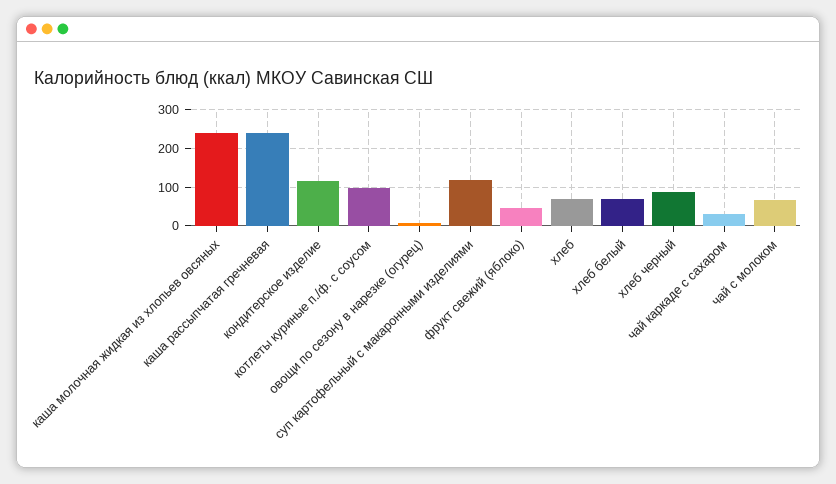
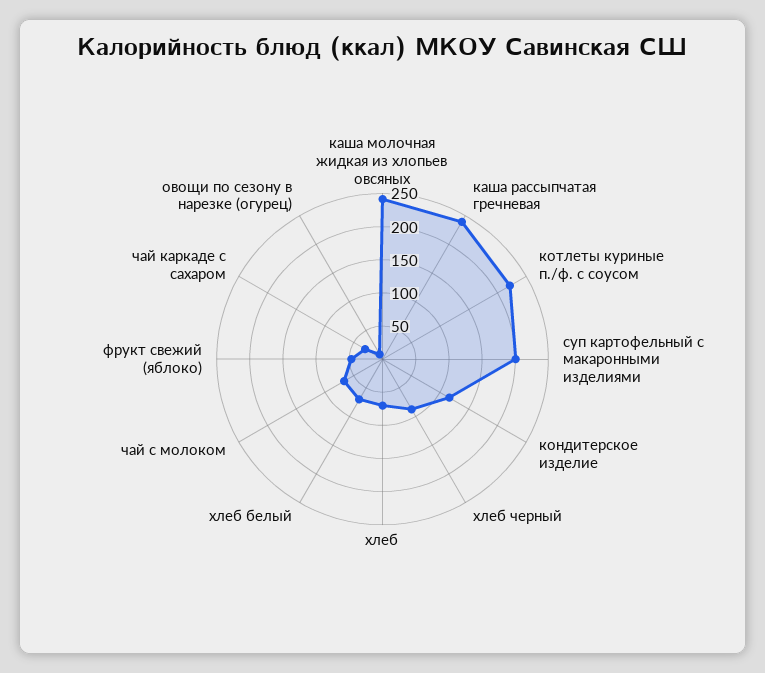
котлеты куриные п./ф. с соусом: 100 -> 225
суп картофельный с макаронными изделиями: 120 -> 200

